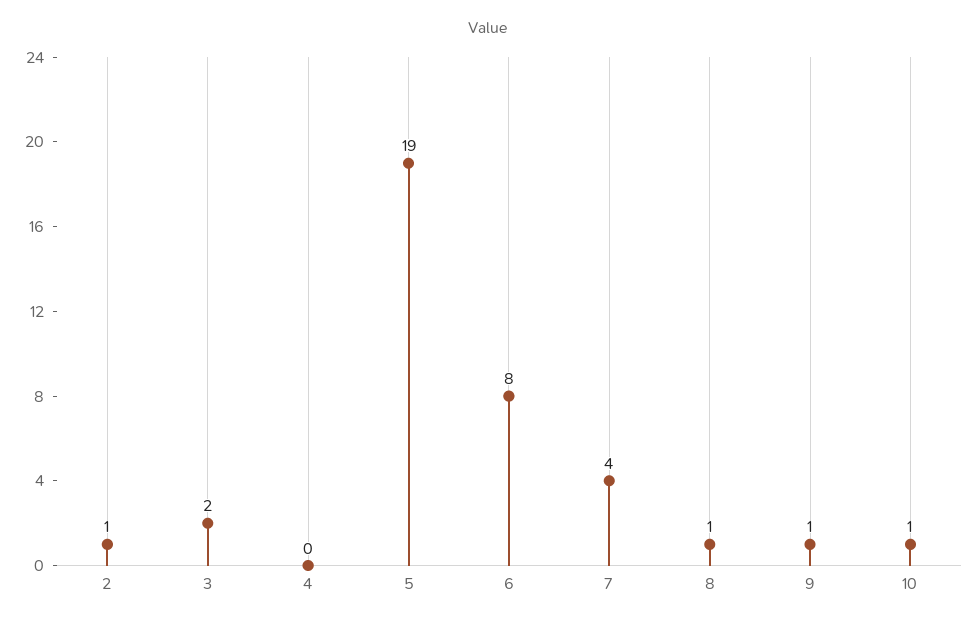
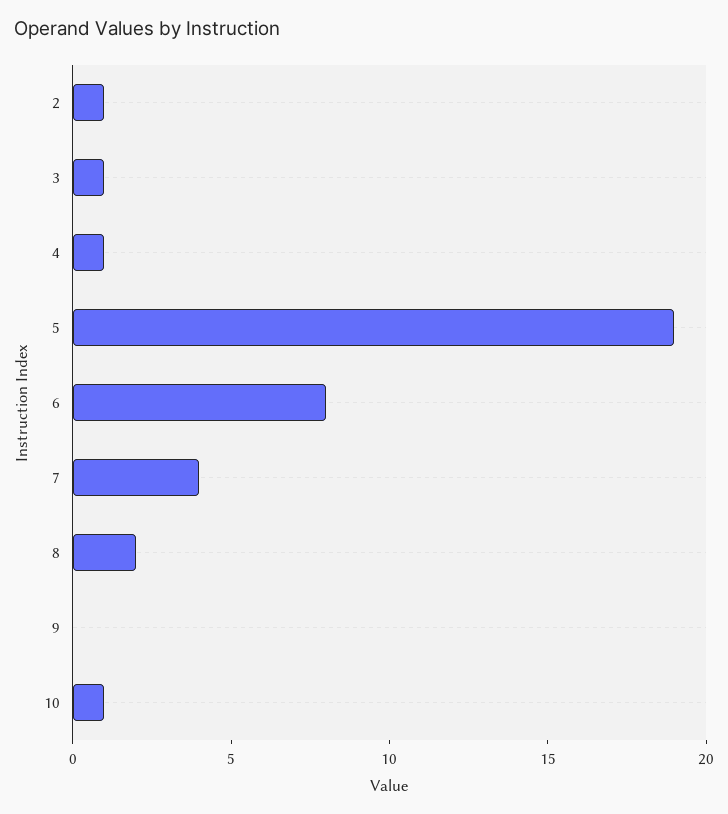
3: 2 -> 1
4: 0 -> 1
8: 1 -> 2
9: 1 -> 0

